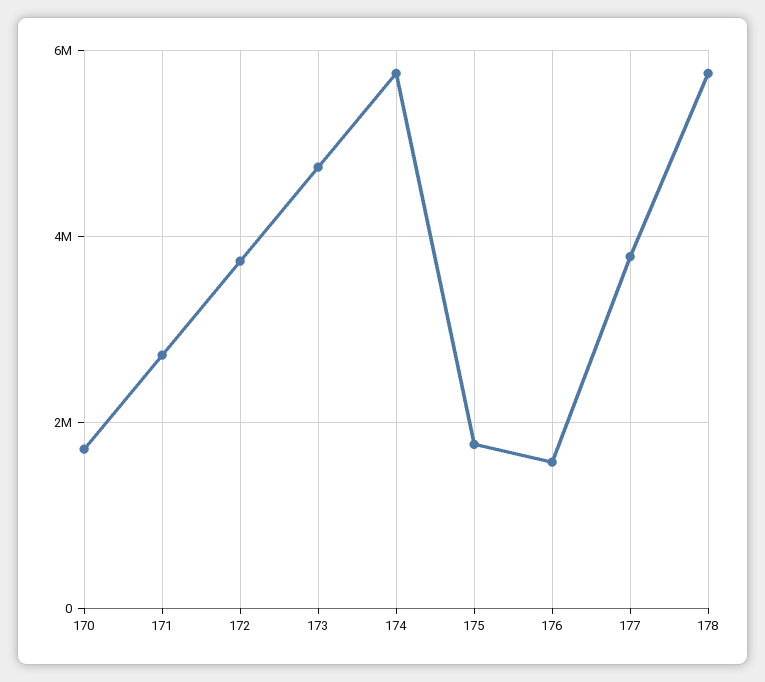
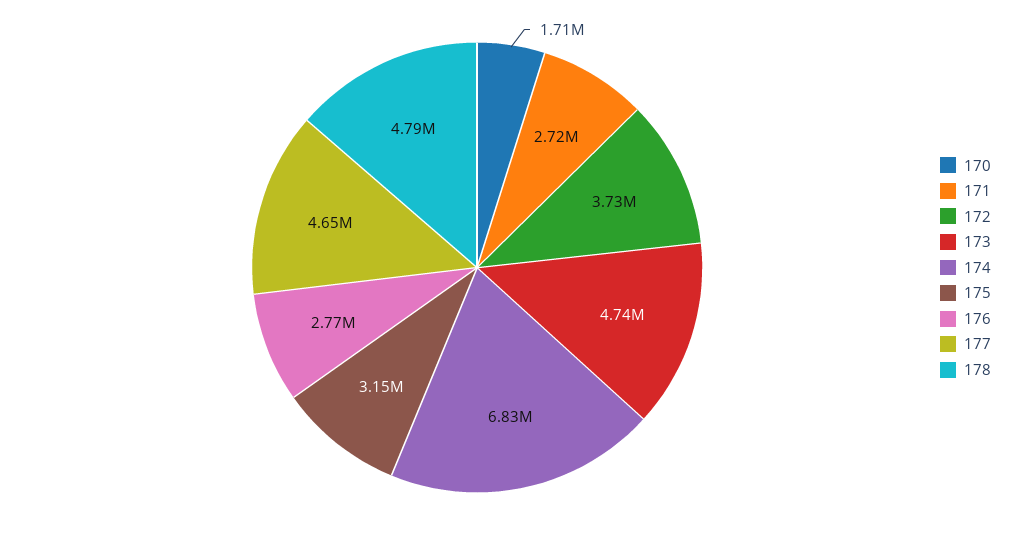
174: 5800000 -> 6830000
175: 1800000 -> 3150000
176: 1600000 -> 2770000
177: 3800000 -> 4650000
178: 5800000 -> 4790000

